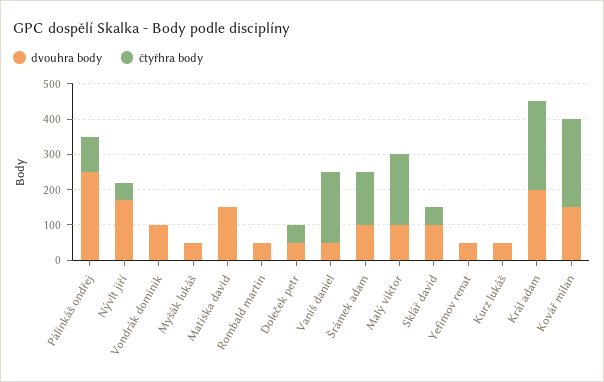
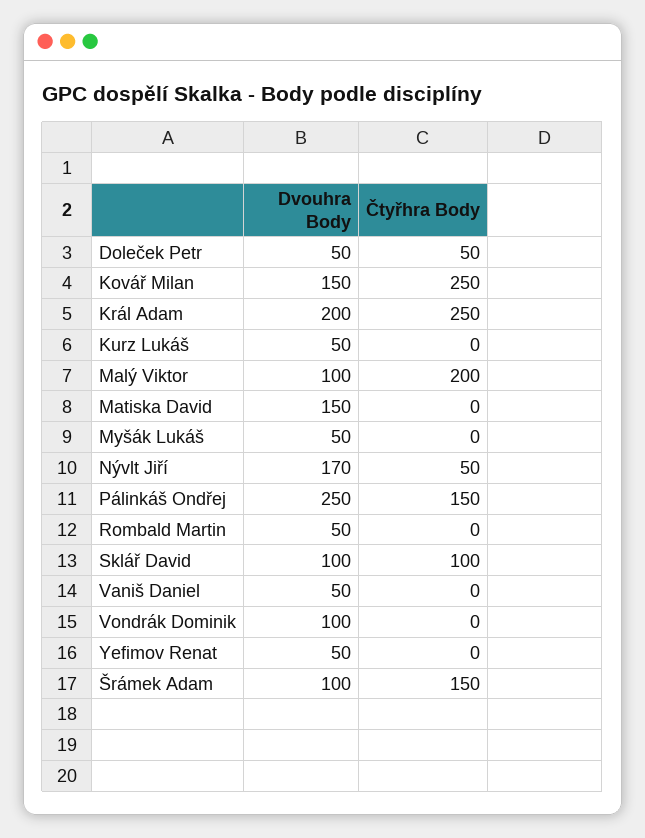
čtyřhra body, Pálinkáš ondřej: 100 -> 150
čtyřhra body, Vaniš daniel: 200 -> 0
čtyřhra body, Sklář david: 50 -> 100

